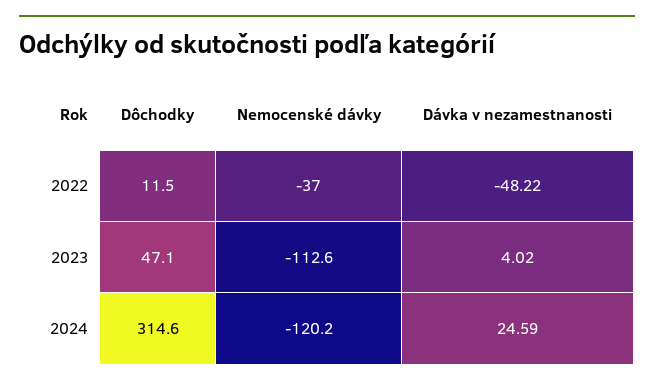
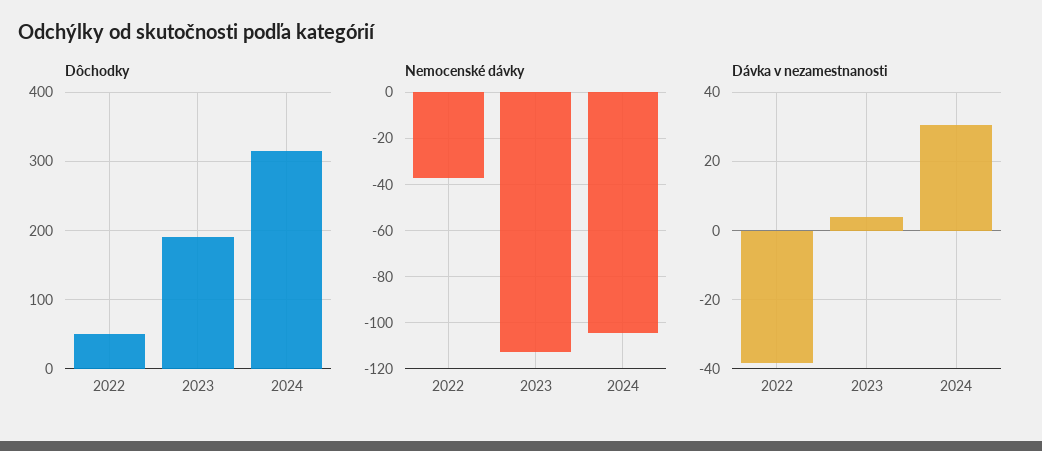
Dôchodky, 2022: 11.5 -> 50
Dávka v nezamestnanosti, 2022: -48.22 -> -38
Dôchodky, 2023: 47.1 -> 190
Nemocenské dávky, 2024: -120.2 -> -105
Dávka v nezamestnanosti, 2024: 24.59 -> 30

